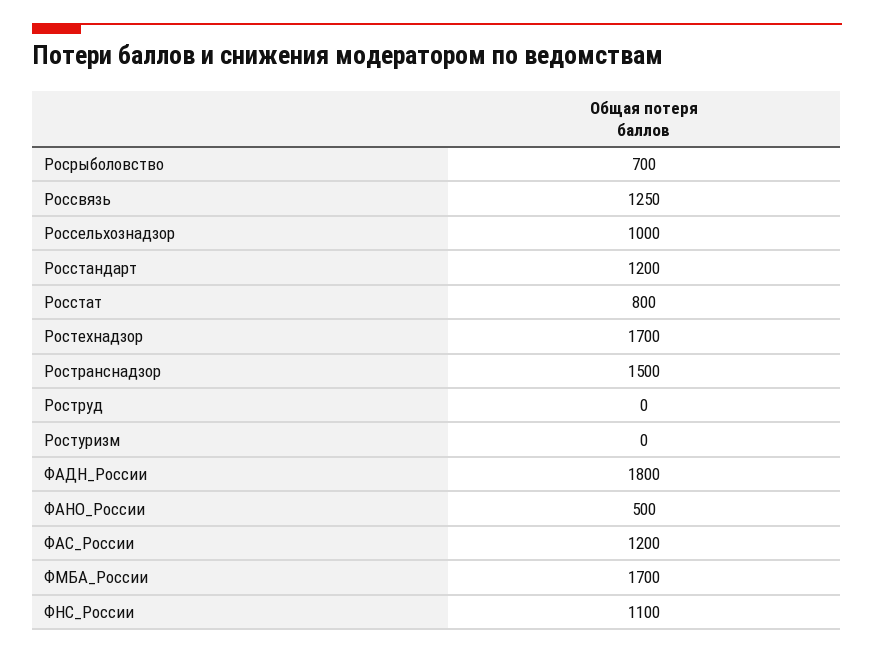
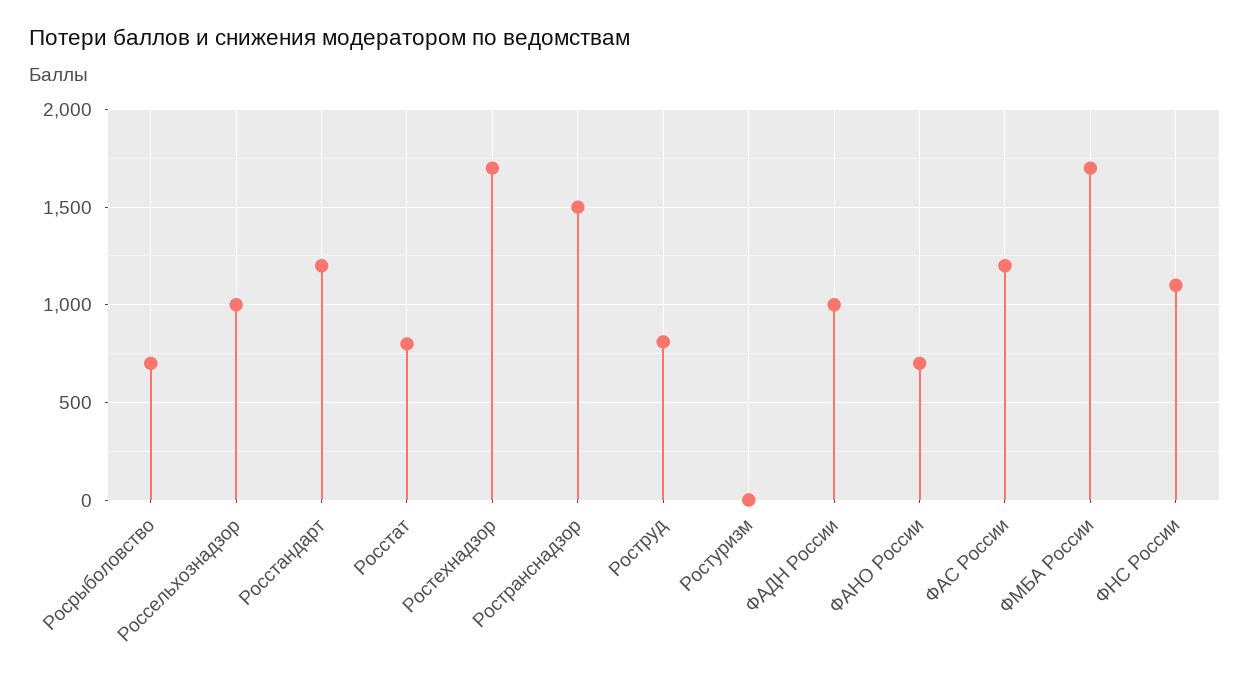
Россвязь: 1250 -> none
Роструд: 0 -> 800
ФАДН_России: 1800 -> 1000
ФАНО_России: 500 -> 700

